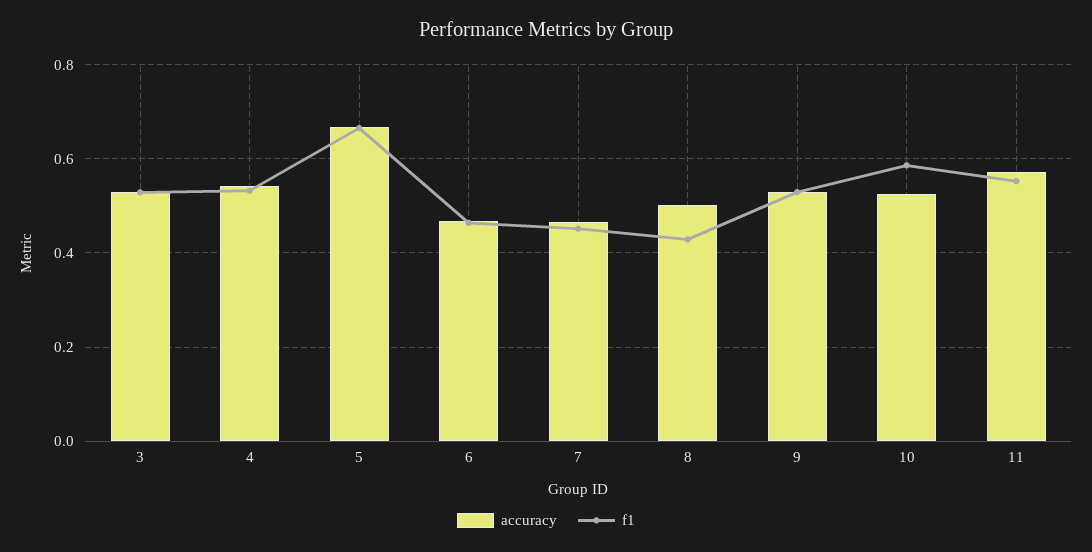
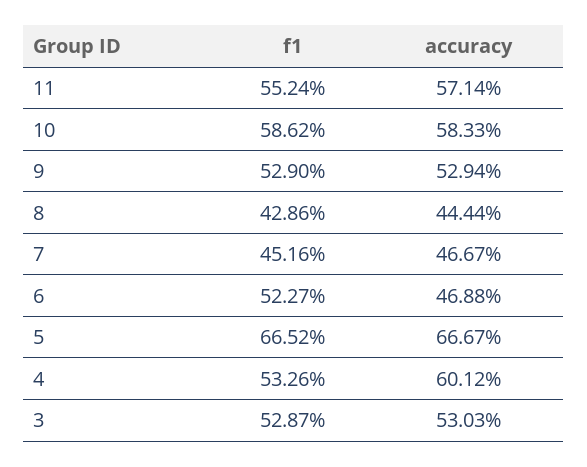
accuracy, 4: 0.54 -> 0.6012
f1, 6: 0.46 -> 0.5227
accuracy, 8: 0.5 -> 0.4444
accuracy, 10: 0.52 -> 0.5833

